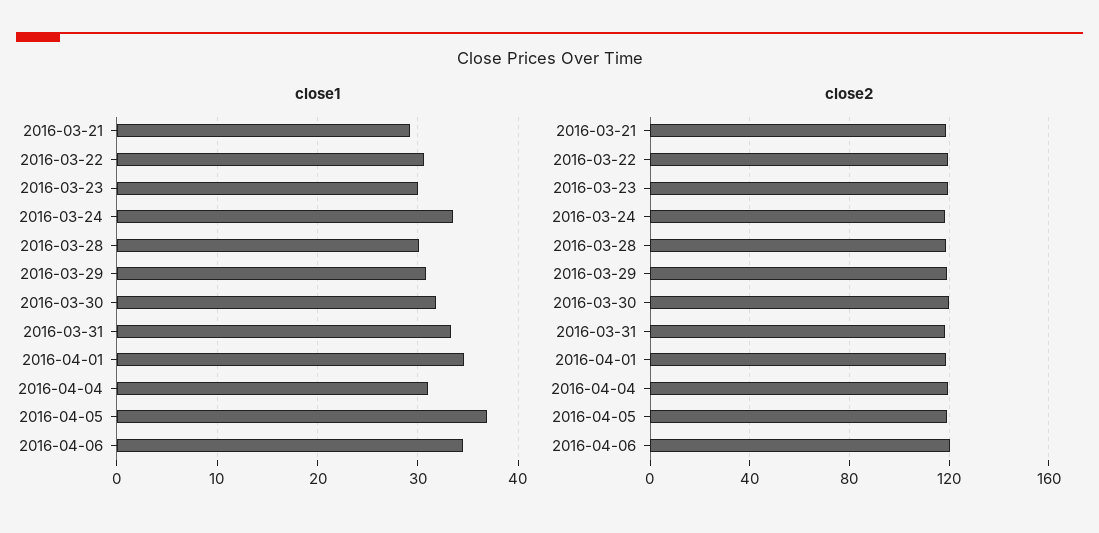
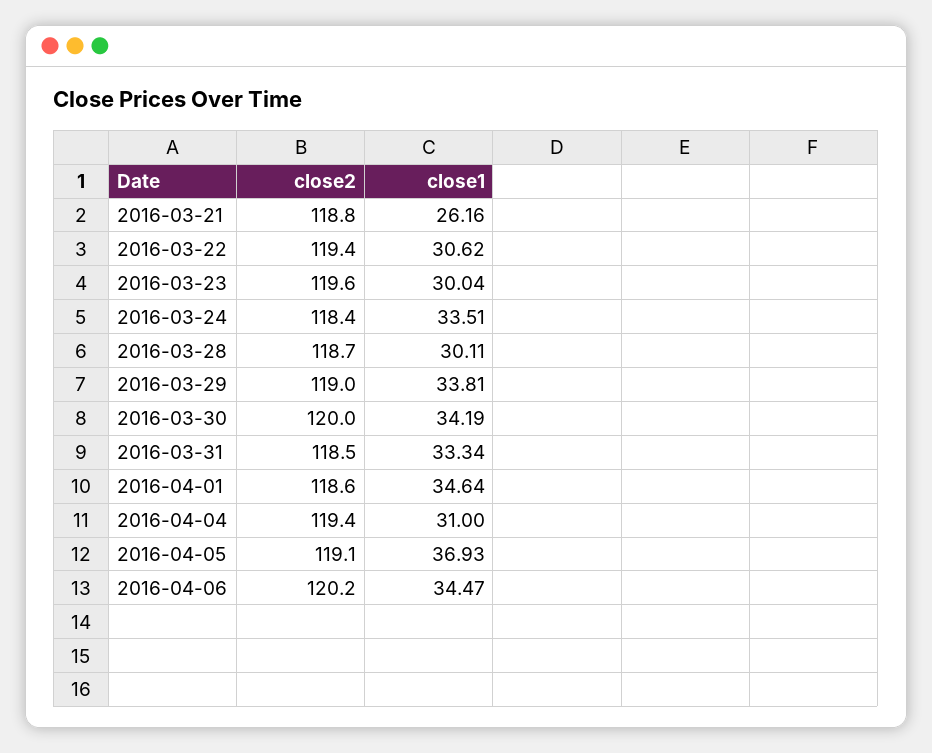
close1, 2016-03-21: 29 -> 26.16
close1, 2016-03-29: 31 -> 33.81
close1, 2016-03-30: 32 -> 34.19

